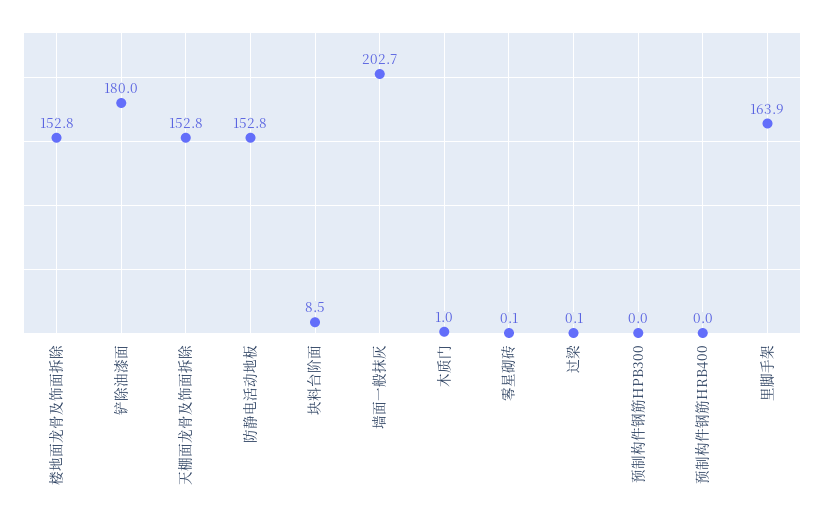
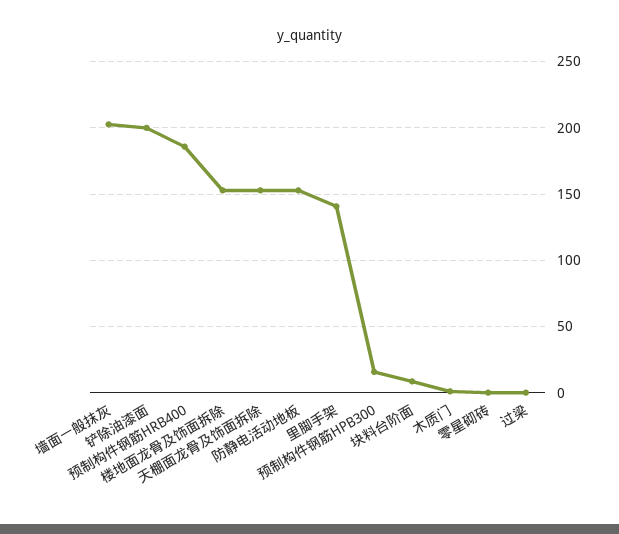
铲除油漆面: 180 -> 200
预制构件钢筋HPB300: 0 -> 15
预制构件钢筋HRB400: 0 -> 185
里脚手架: 163.9 -> 140

